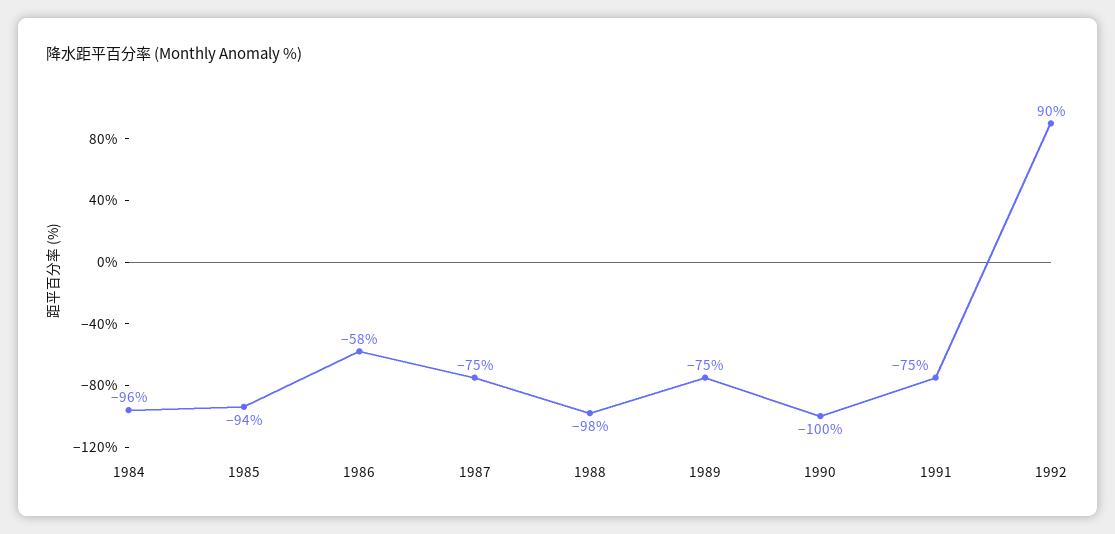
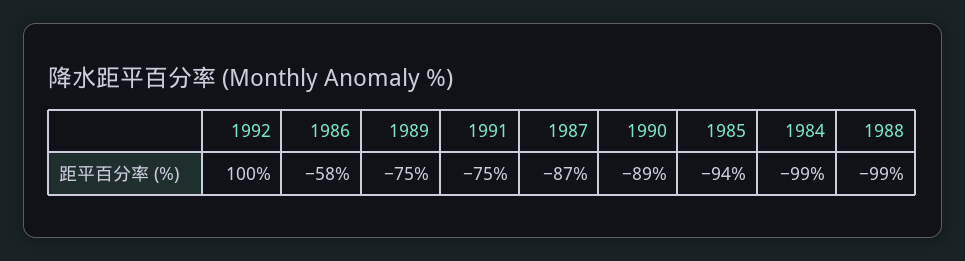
1984: -96 -> -99
1987: -75 -> -87
1988: -98 -> -99
1990: -100 -> -89
1992: 90 -> 100

